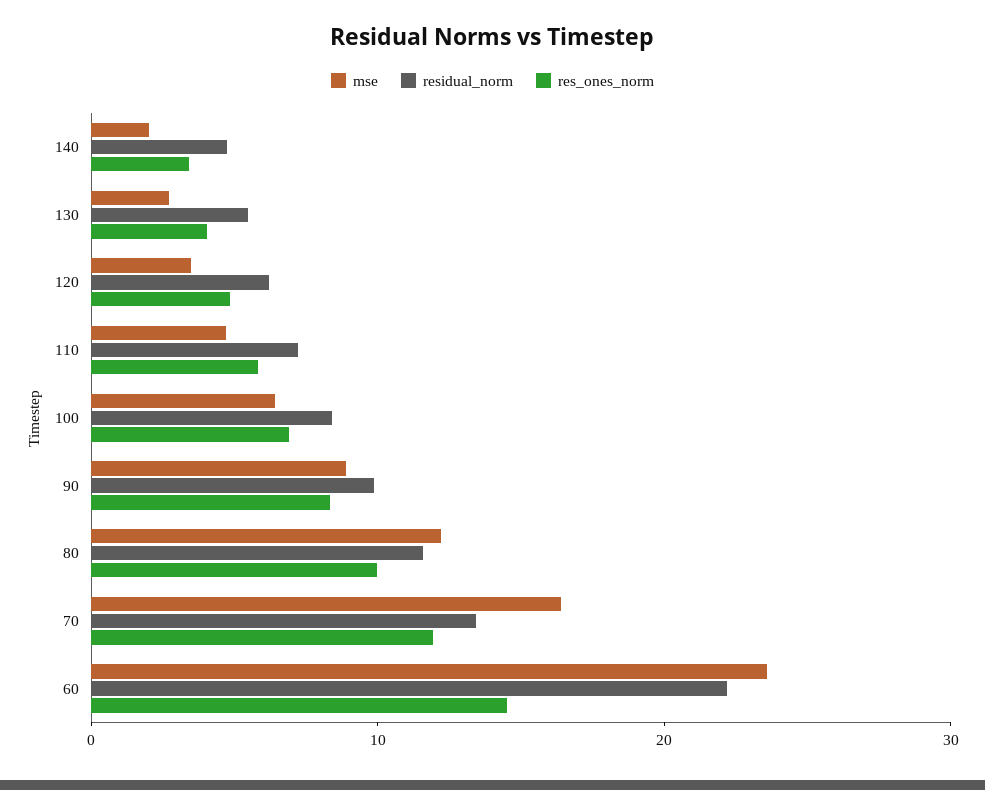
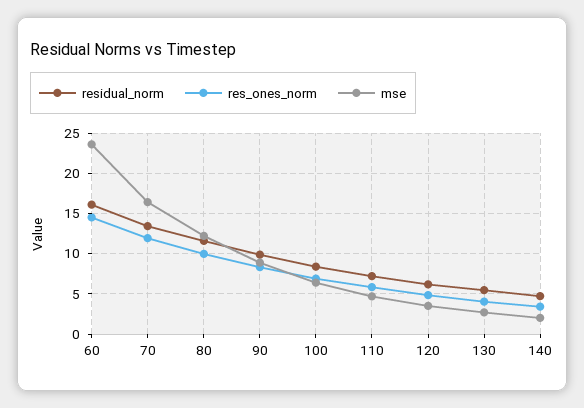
residual_norm, 60: 22 -> 16

